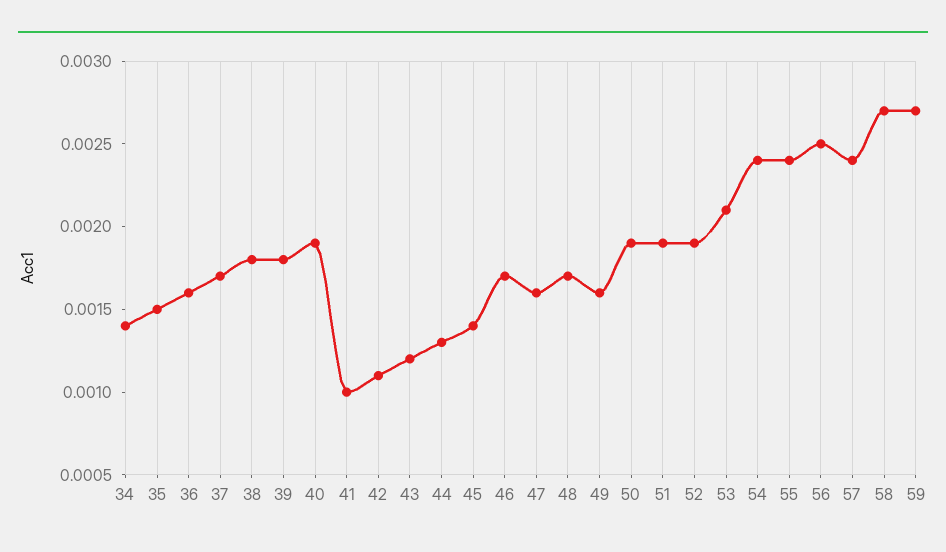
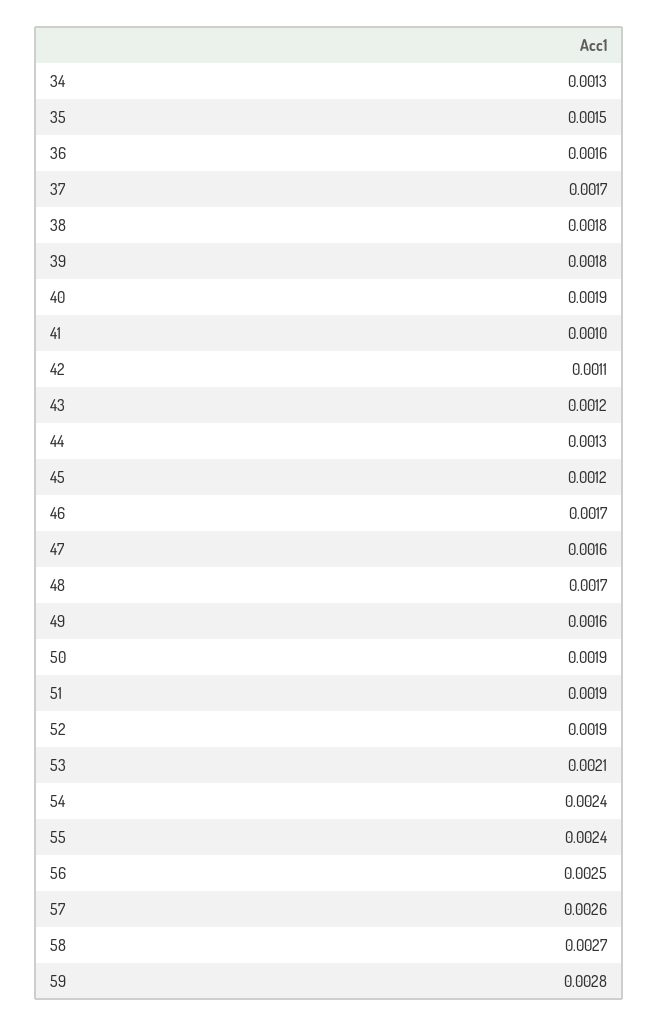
34: 0.0014 -> 0.0013
45: 0.0014 -> 0.0012
57: 0.0024 -> 0.0026
59: 0.0027 -> 0.0028

